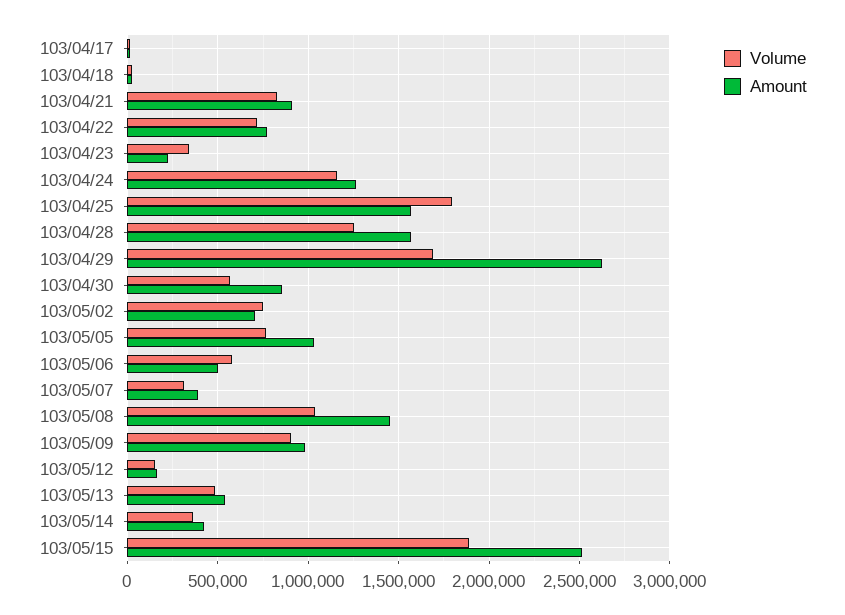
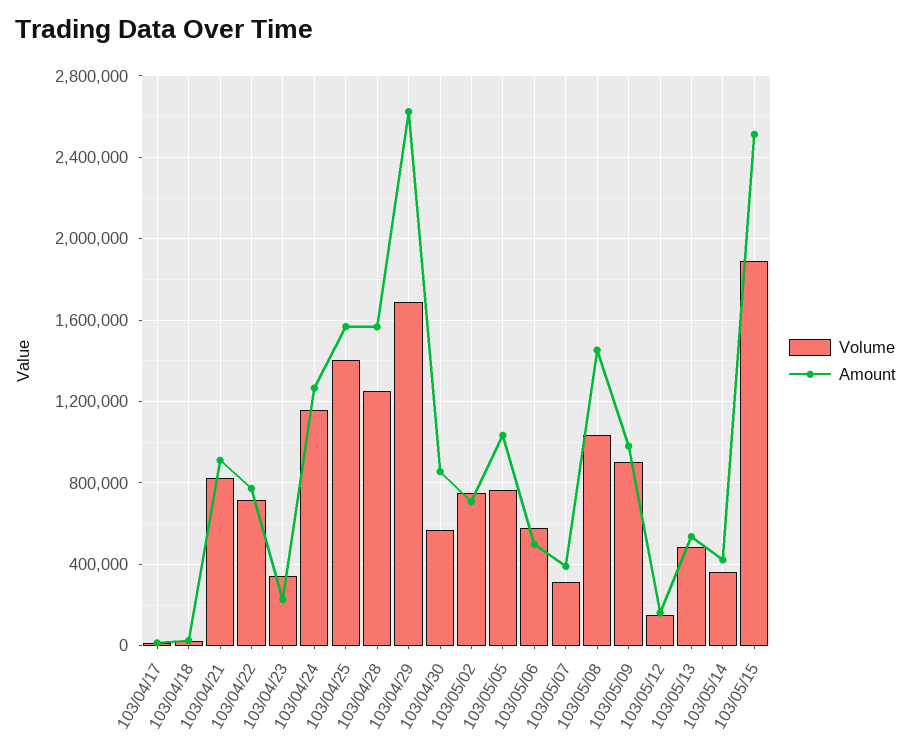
Volume, 103/04/25: 1800000 -> 1400000

